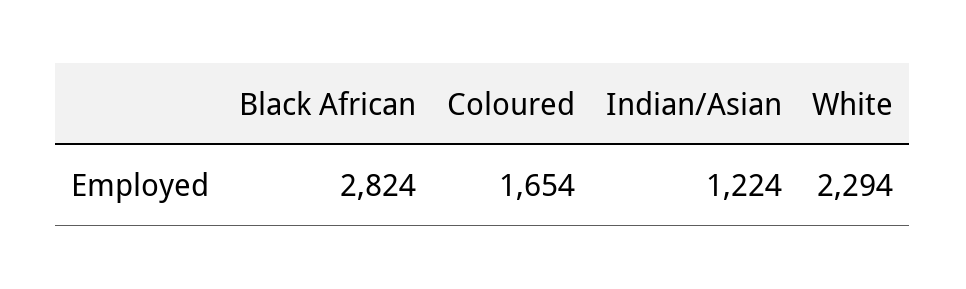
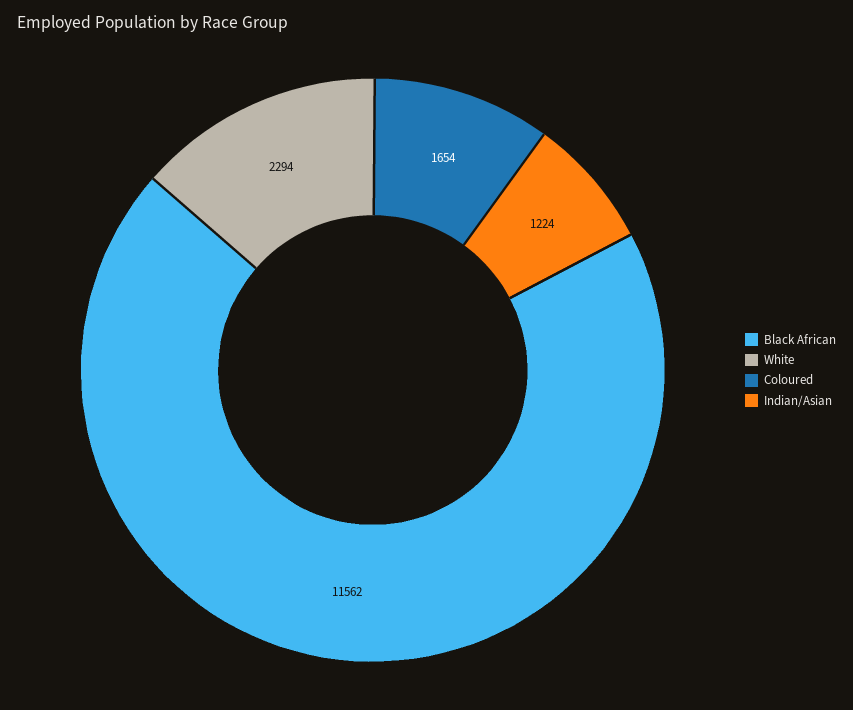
Black African: 2824 -> 11562

